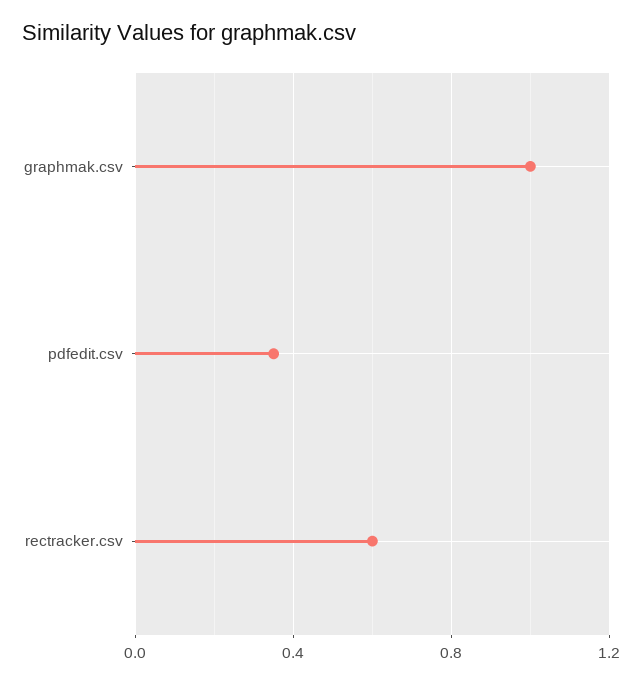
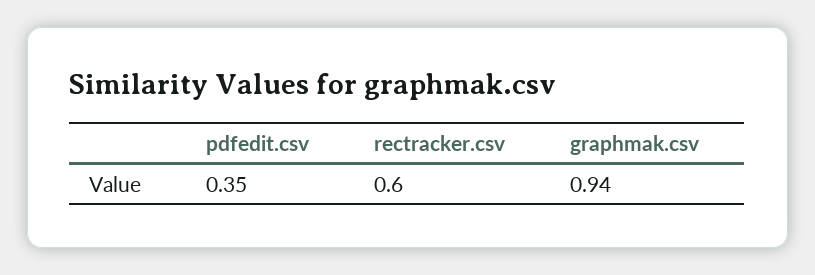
graphmak.csv: 1 -> 0.94

